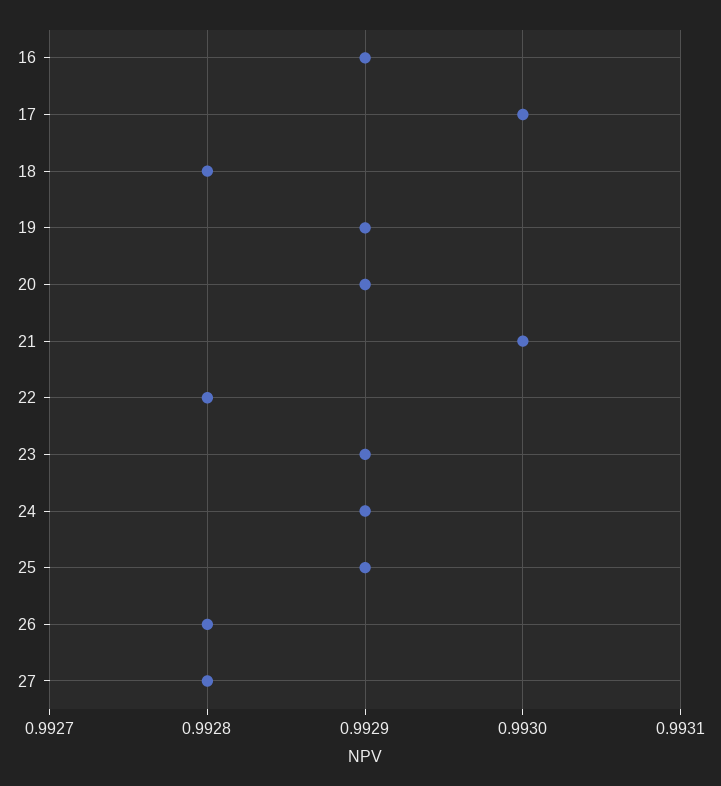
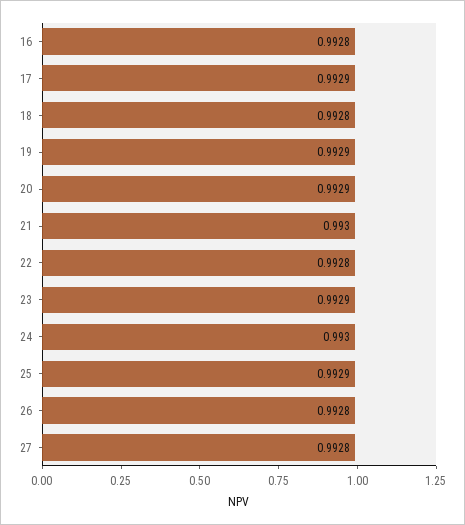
16: 0.9929 -> 0.9928
17: 0.993 -> 0.9929
24: 0.9929 -> 0.993

